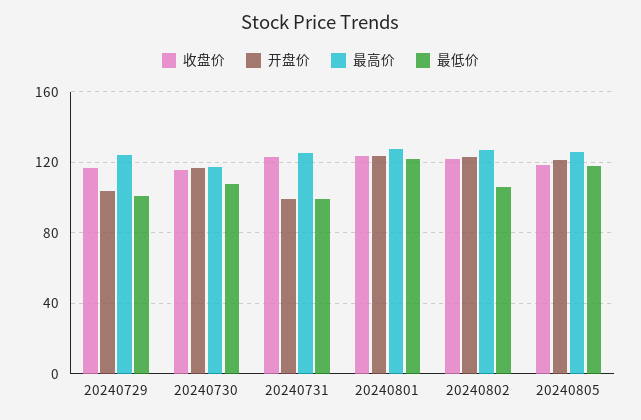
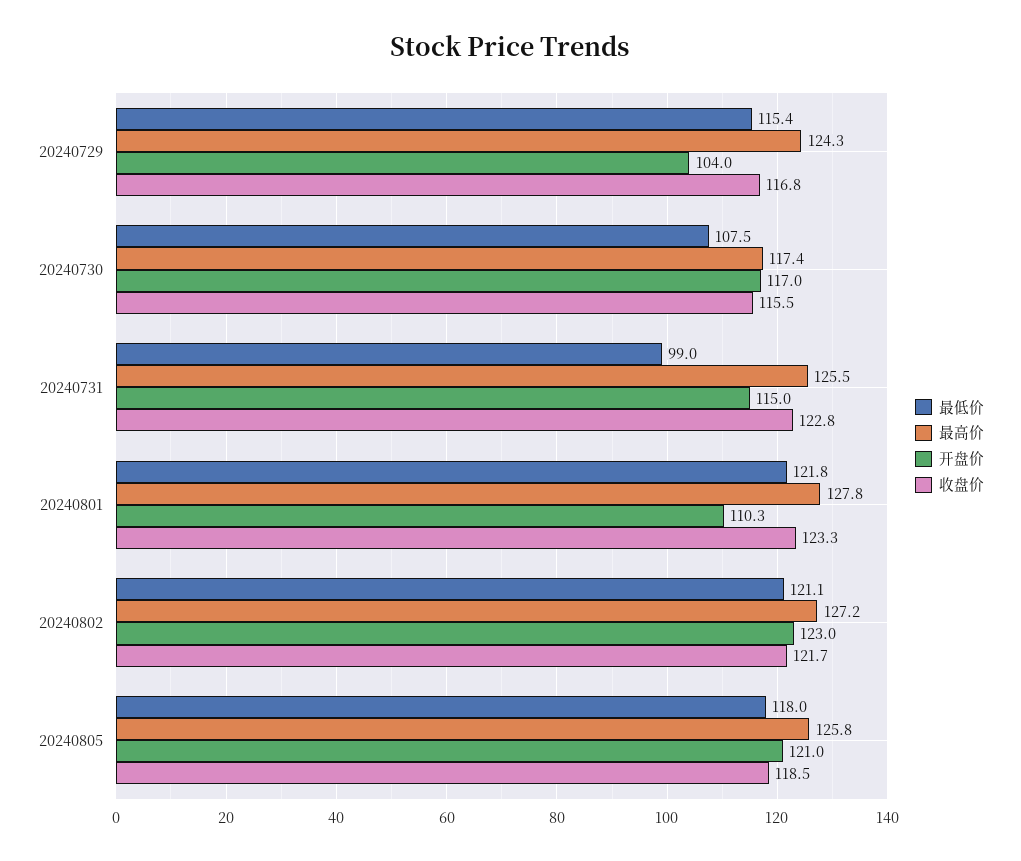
最低价, 20240729: 100 -> 115.4
开盘价, 20240731: 100 -> 115
开盘价, 20240801: 125 -> 110.3
最低价, 20240802: 105 -> 121.1

